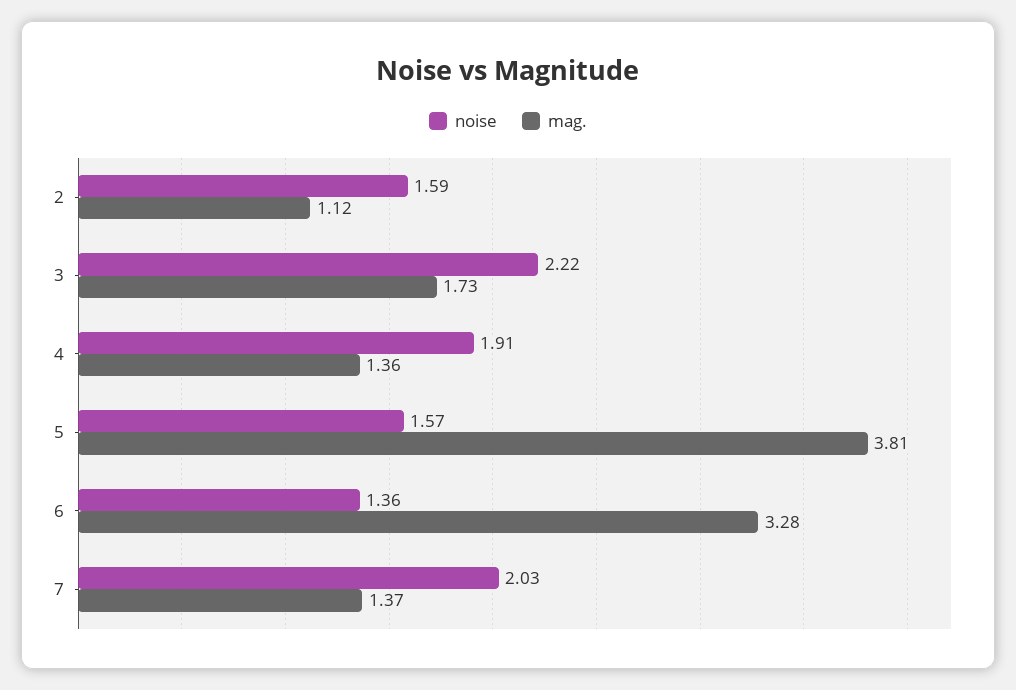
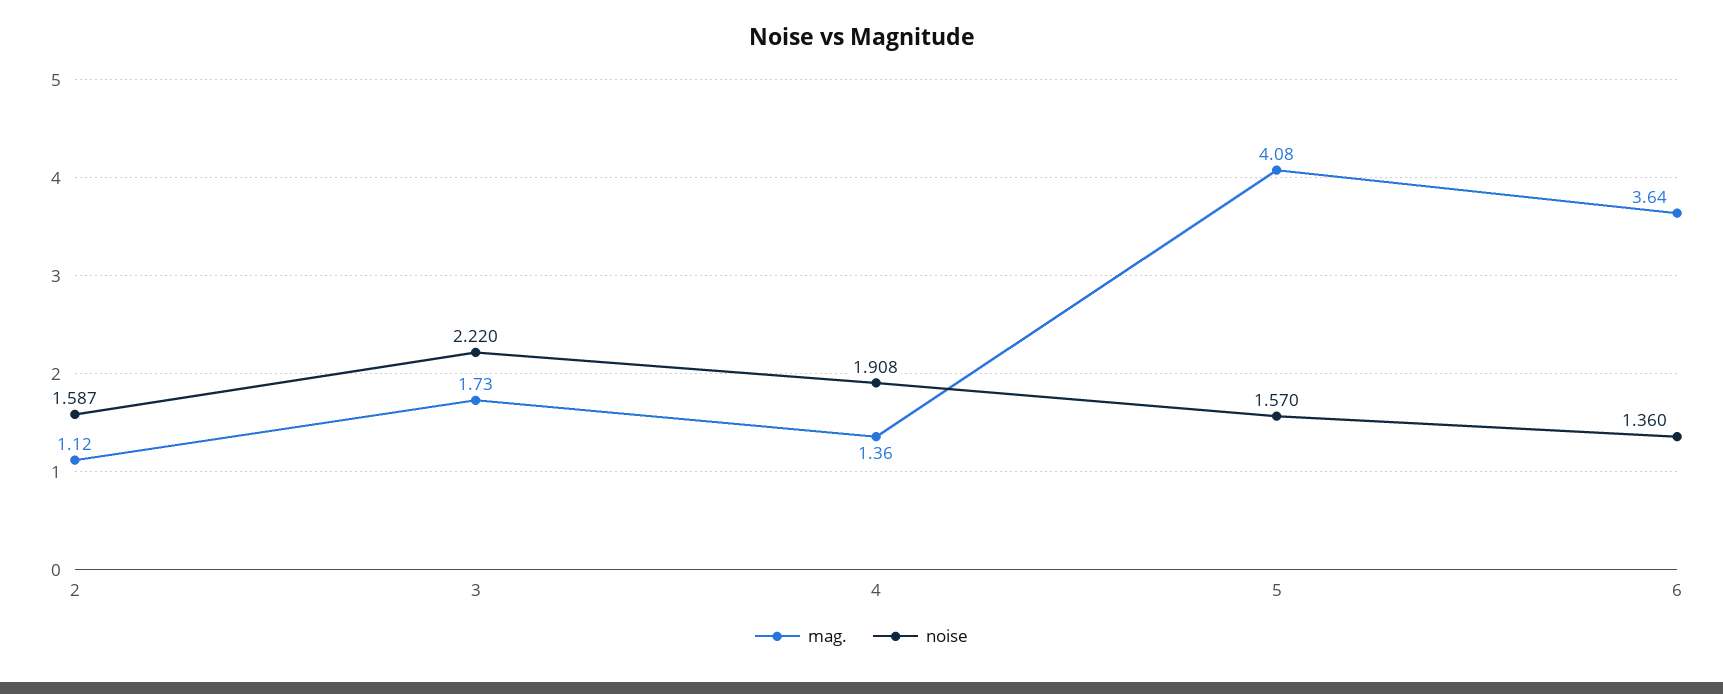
mag., 5: 3.81 -> 4.08
mag., 6: 3.28 -> 3.64
noise, 7: 2.03 -> none
mag., 7: 1.37 -> none

